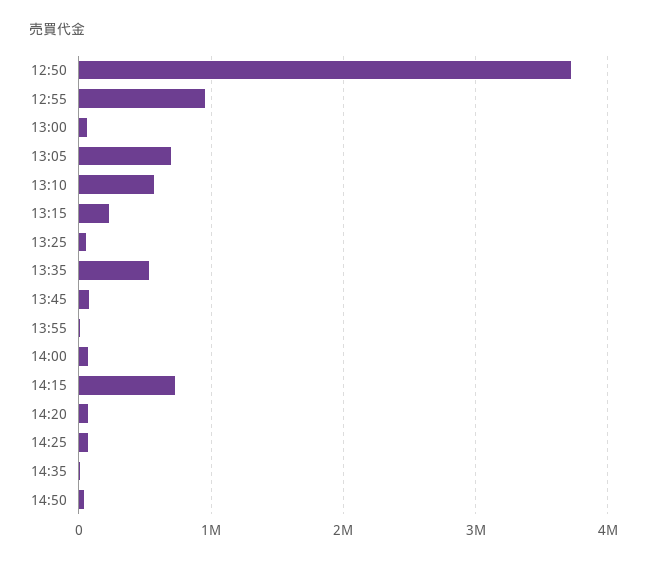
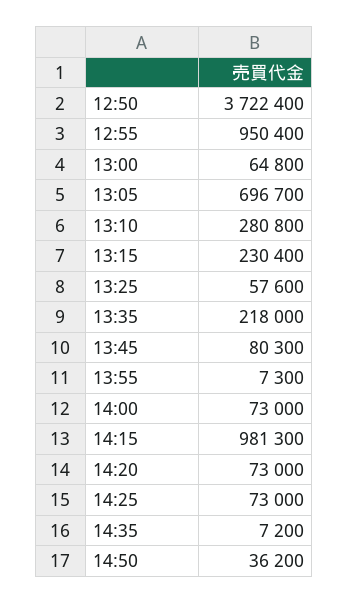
13:10: 600000 -> 280800
13:35: 500000 -> 218000
14:15: 700000 -> 981300

